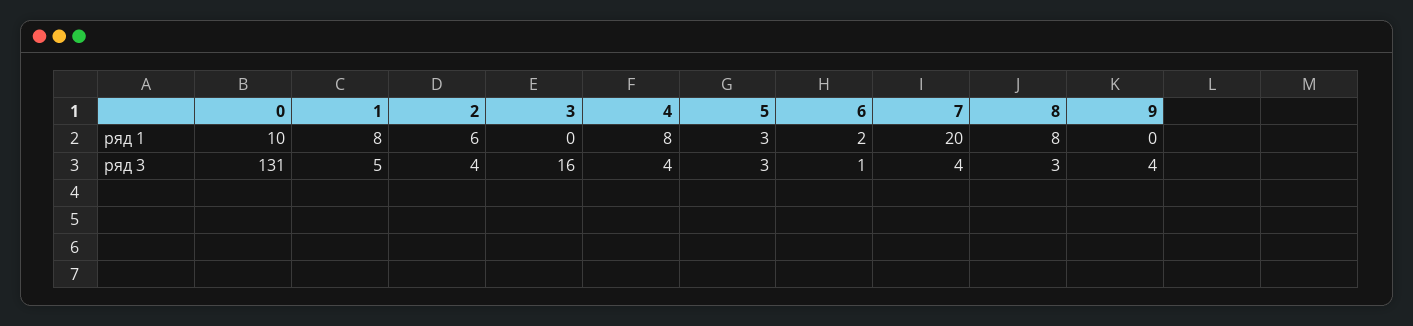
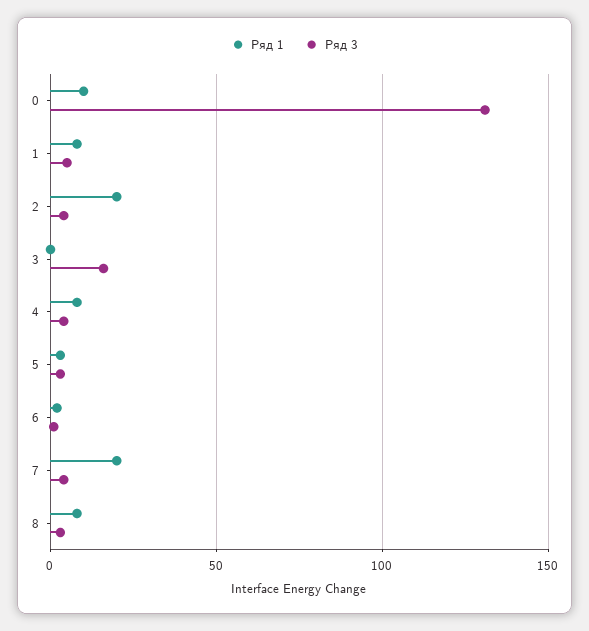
ряд 1, 2: 6 -> 20
ряд 1, 9: 0 -> none
ряд 3, 9: 4 -> none

